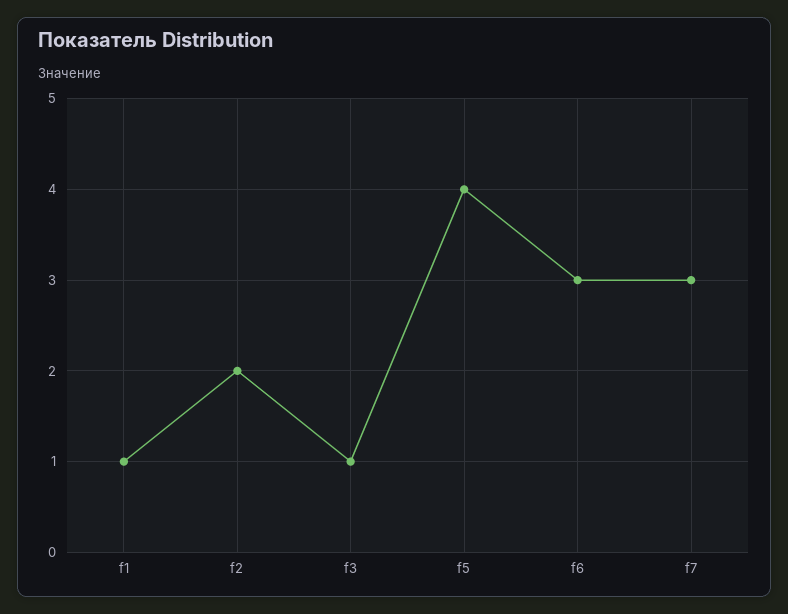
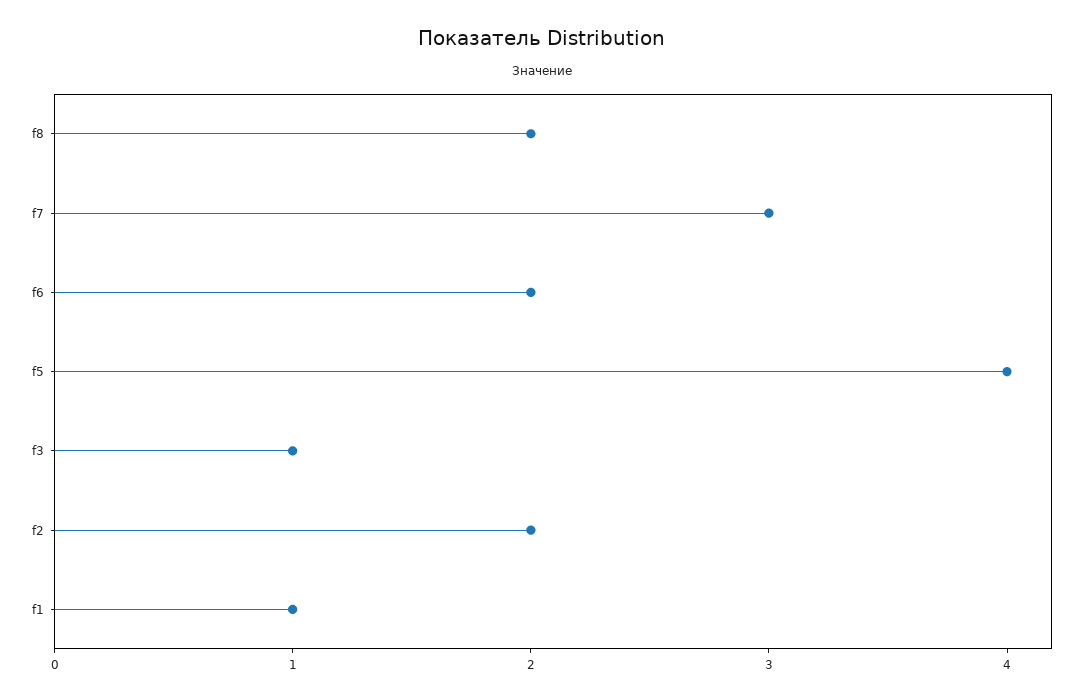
f6: 3 -> 2
f8: none -> 2

